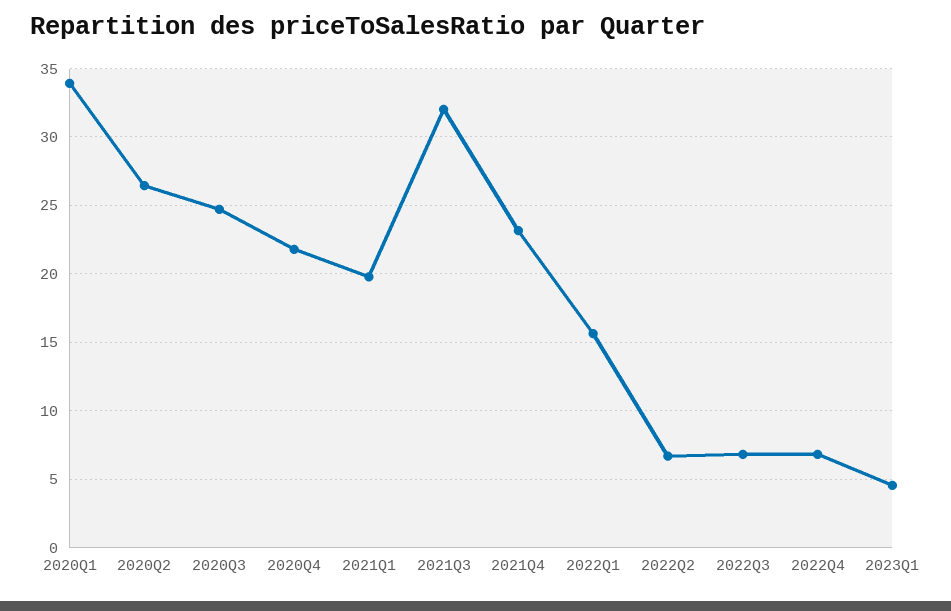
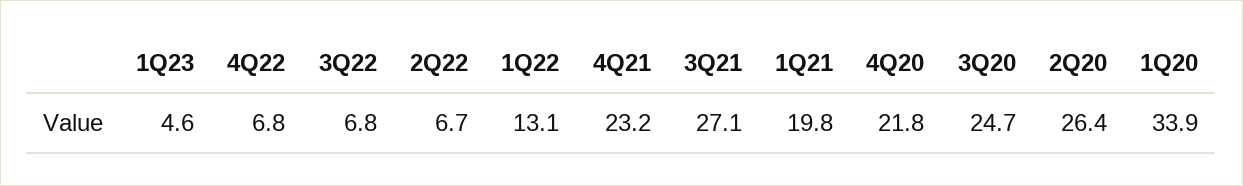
2021Q3: 32 -> 27.1
2022Q1: 15.5 -> 13.1

